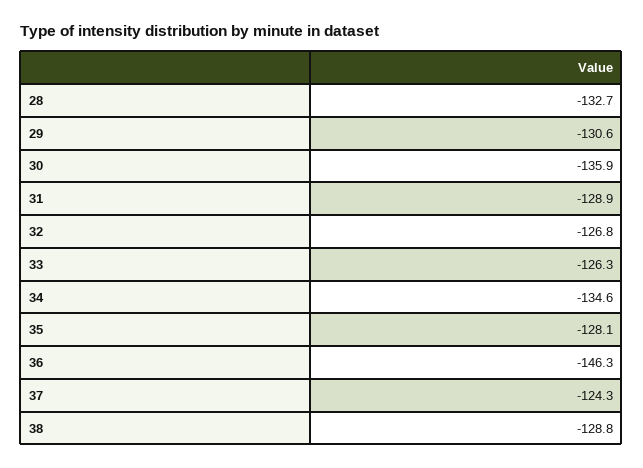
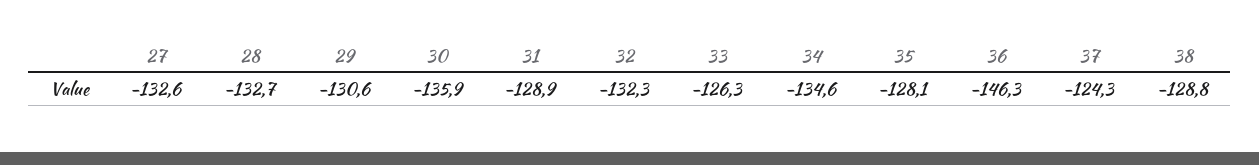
32: -126.8 -> -132.3
27: none -> -132.6

